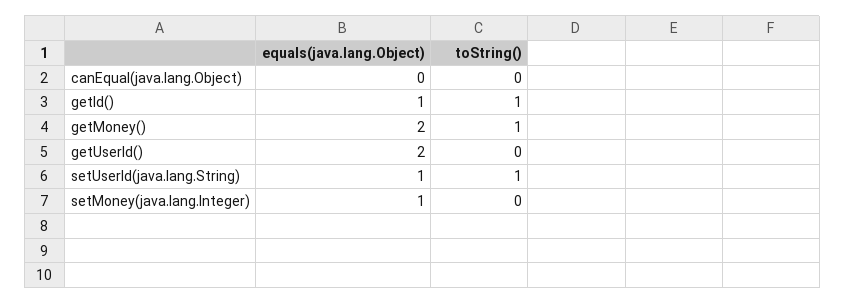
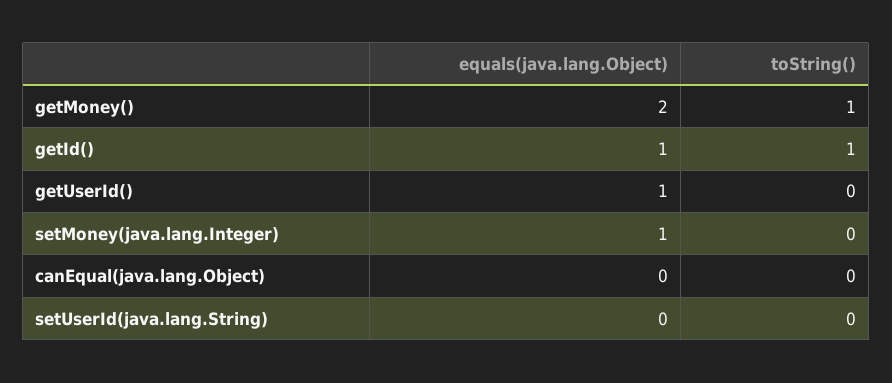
equals(java.lang.Object), getUserId(): 2 -> 1
equals(java.lang.Object), setUserId(java.lang.String): 1 -> 0
toString(), setUserId(java.lang.String): 1 -> 0

